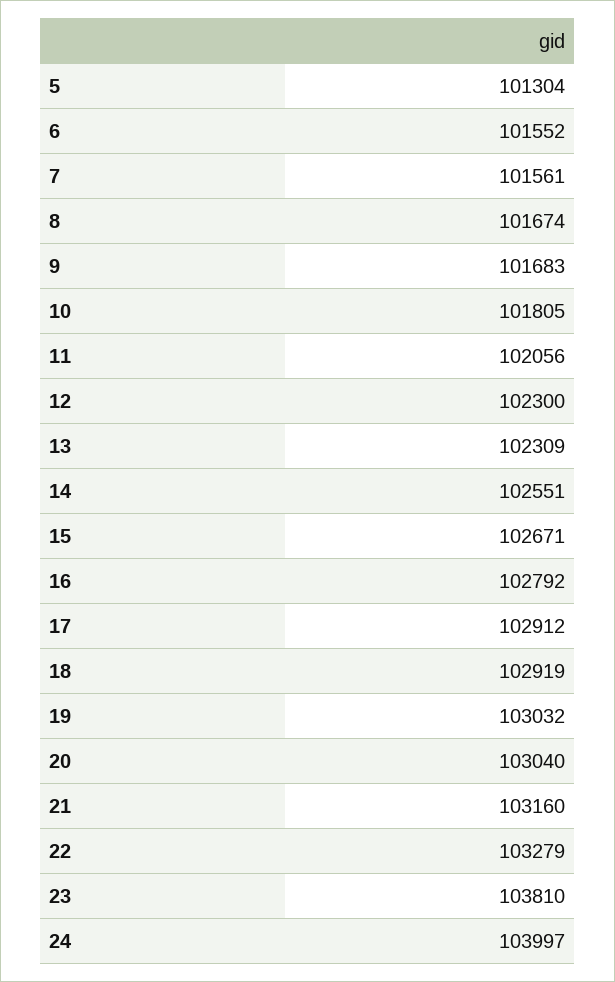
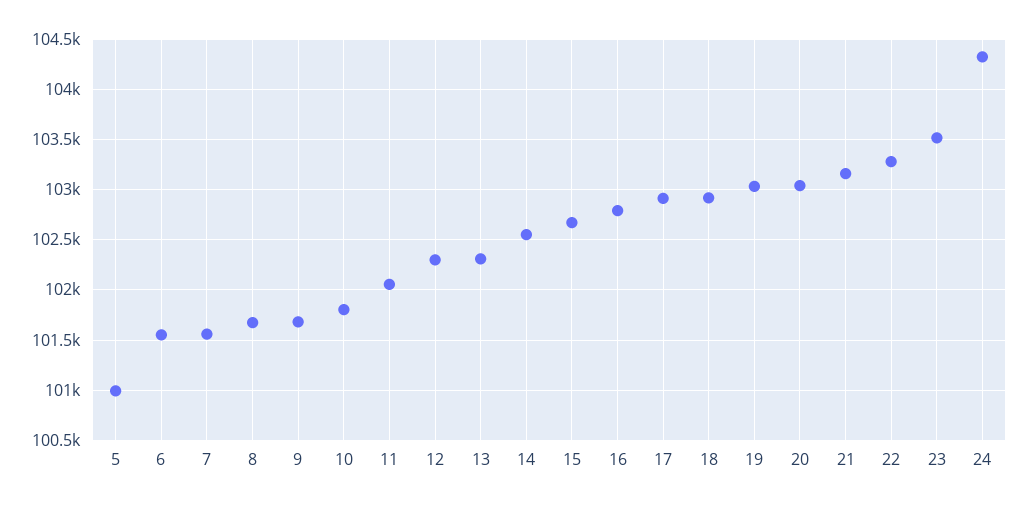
5: 101304 -> 101000
23: 103810 -> 103500
24: 103997 -> 104300

